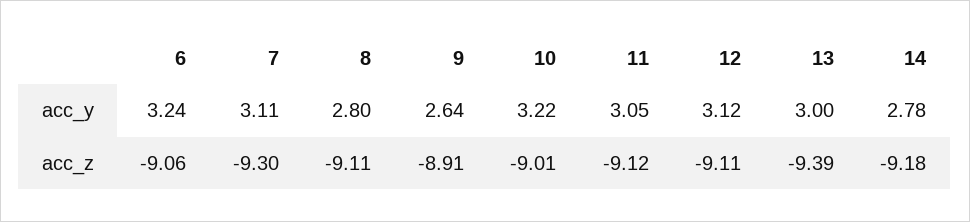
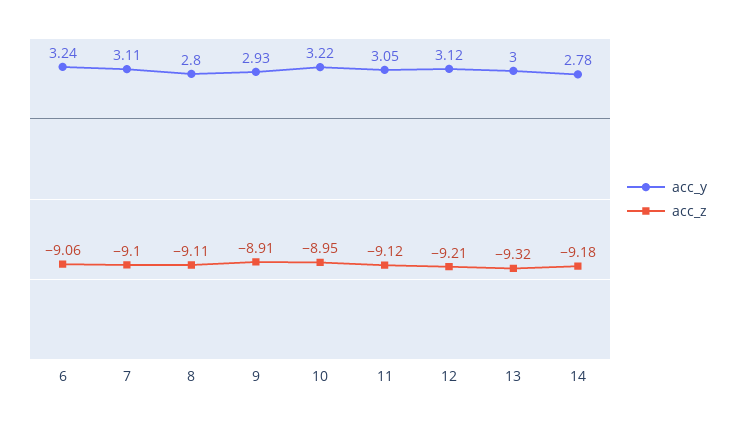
acc_y, 9: 2.64 -> 2.93
acc_z, 7: -9.3 -> -9.1
acc_z, 10: -9.01 -> -8.95
acc_z, 12: -9.11 -> -9.21
acc_z, 13: -9.39 -> -9.32

